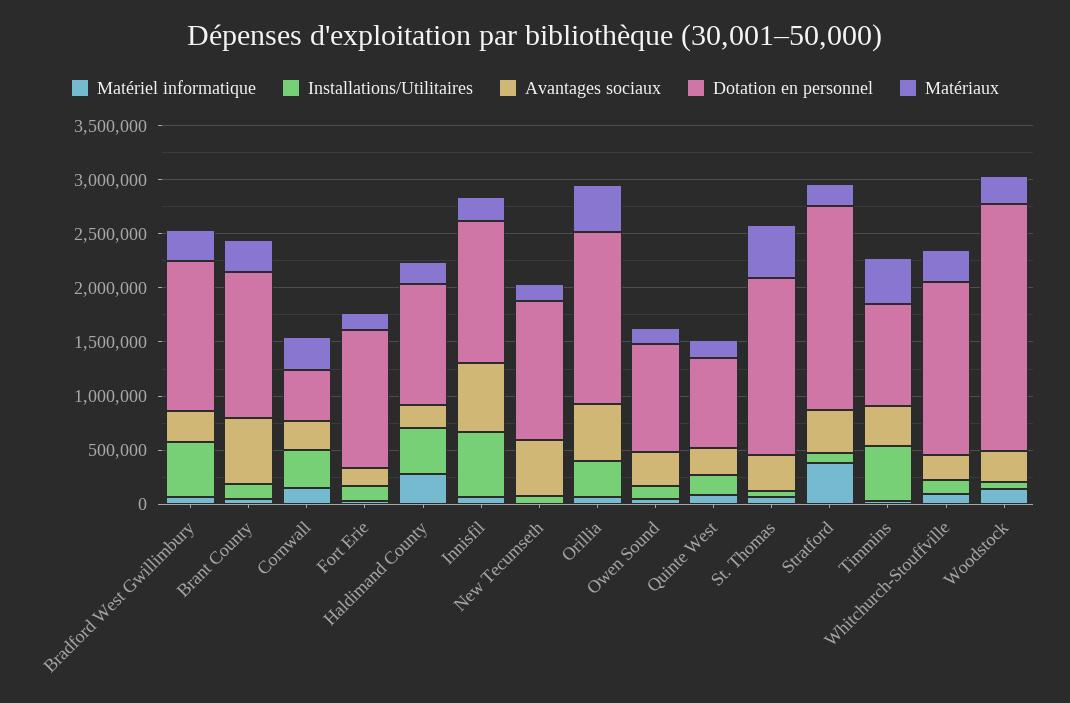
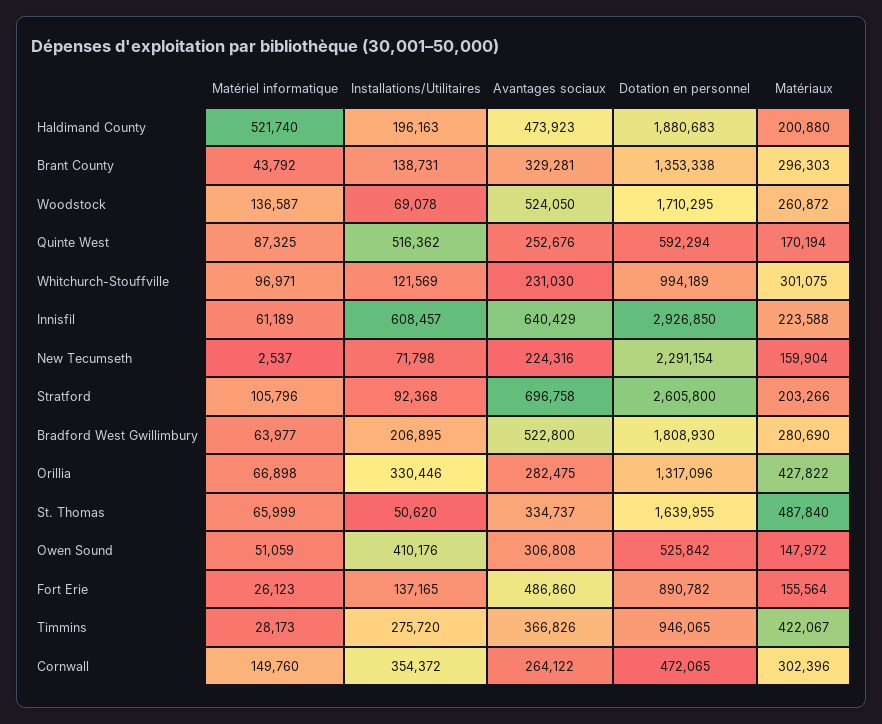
Installations/Utilitaires, Bradford West Gwillimbury: 500000 -> 206895
Avantages sociaux, Bradford West Gwillimbury: 300000 -> 522800
Dotation en personnel, Bradford West Gwillimbury: 1400000 -> 1808930
Avantages sociaux, Brant County: 600000 -> 329281
Avantages sociaux, Fort Erie: 200000 -> 486860
Dotation en personnel, Fort Erie: 1300000 -> 890782
Matériel informatique, Haldimand County: 300000 -> 521740
Installations/Utilitaires, Haldimand County: 400000 -> 196163
Avantages sociaux, Haldimand County: 200000 -> 473923
Dotation en personnel, Haldimand County: 1100000 -> 1880683
Dotation en personnel, Innisfil: 1300000 -> 2926850
Avantages sociaux, New Tecumseth: 500000 -> 224316
Dotation en personnel, New Tecumseth: 1300000 -> 2291154
Avantages sociaux, Orillia: 500000 -> 282475
Dotation en personnel, Orillia: 1600000 -> 1317096
Installations/Utilitaires, Owen Sound: 100000 -> 410176
Dotation en personnel, Owen Sound: 1000000 -> 525842
Installations/Utilitaires, Quinte West: 200000 -> 516362
Dotation en personnel, Quinte West: 800000 -> 592294
Matériel informatique, Stratford: 400000 -> 105796
Avantages sociaux, Stratford: 400000 -> 696758
Dotation en personnel, Stratford: 1900000 -> 2605800
Installations/Utilitaires, Timmins: 500000 -> 275720
Dotation en personnel, Whitchurch-Stouffville: 1600000 -> 994189
Avantages sociaux, Woodstock: 300000 -> 524050
Dotation en personnel, Woodstock: 2300000 -> 1710295

